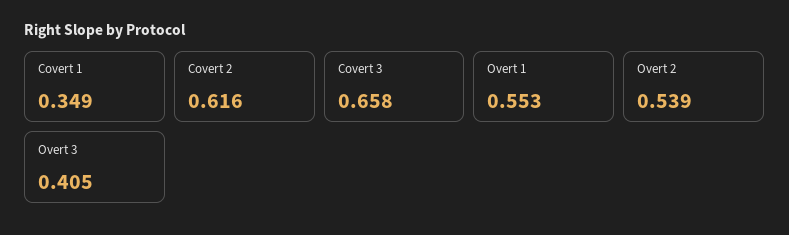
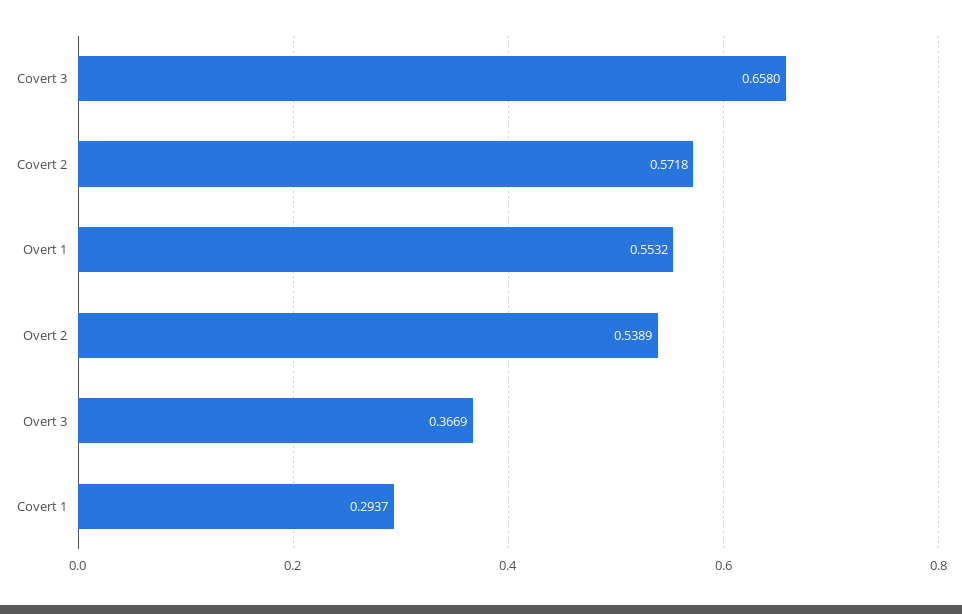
Covert 1: 0.349 -> 0.2937
Covert 2: 0.616 -> 0.5718
Overt 3: 0.405 -> 0.3669

